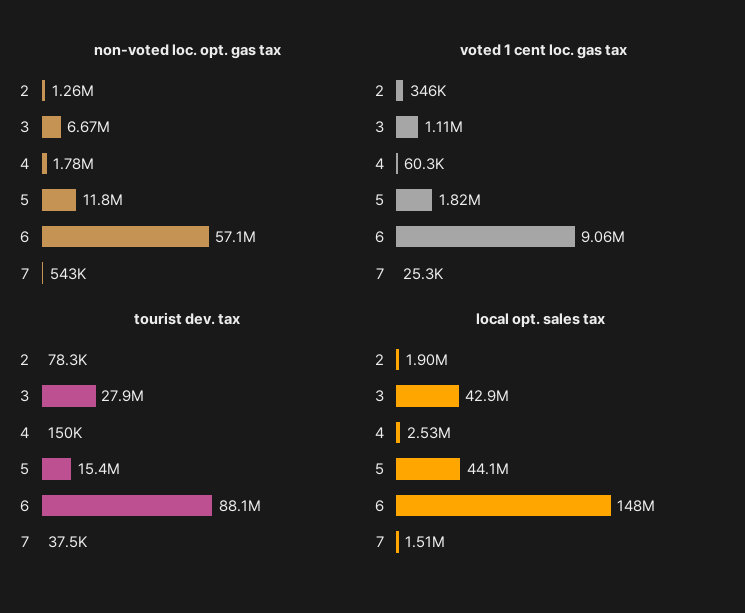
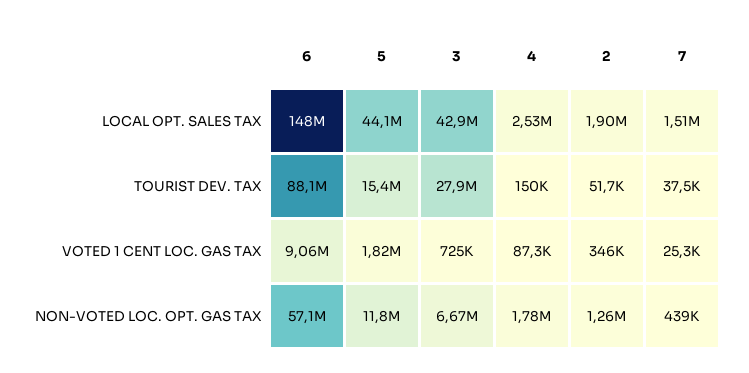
non-voted loc. opt. gas tax, 7: 543000 -> 439000
voted 1 cent loc. gas tax, 3: 1110000 -> 725000
voted 1 cent loc. gas tax, 4: 60300 -> 87300
tourist dev. tax, 2: 78300 -> 51700

